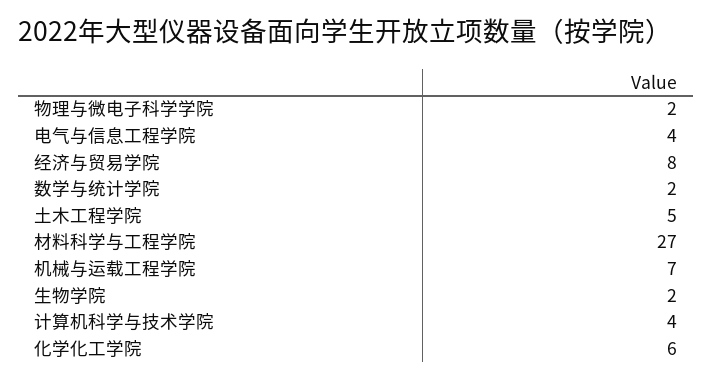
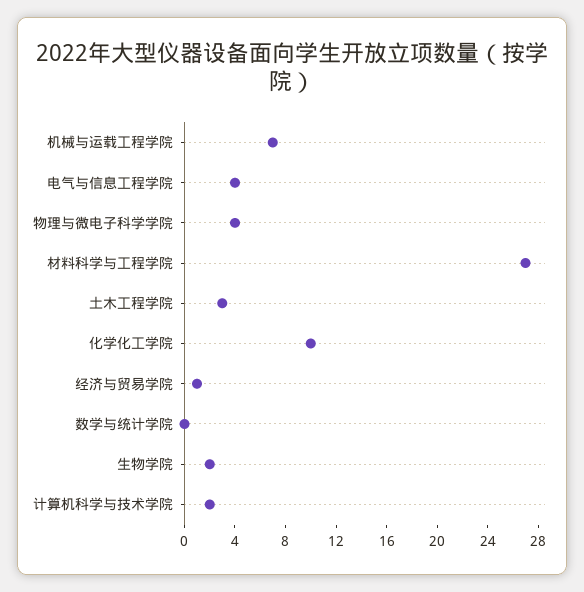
物理与微电子科学学院: 2 -> 4
经济与贸易学院: 8 -> 1
数学与统计学院: 2 -> 0
土木工程学院: 5 -> 3
计算机科学与技术学院: 4 -> 2
化学化工学院: 6 -> 10

